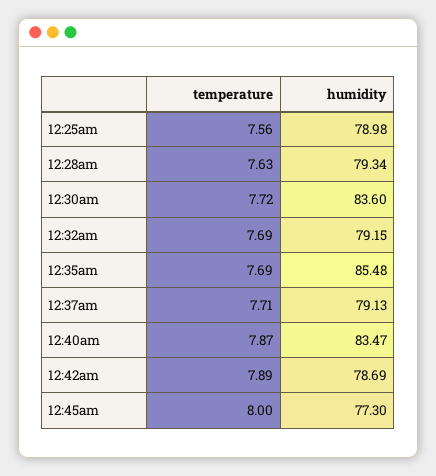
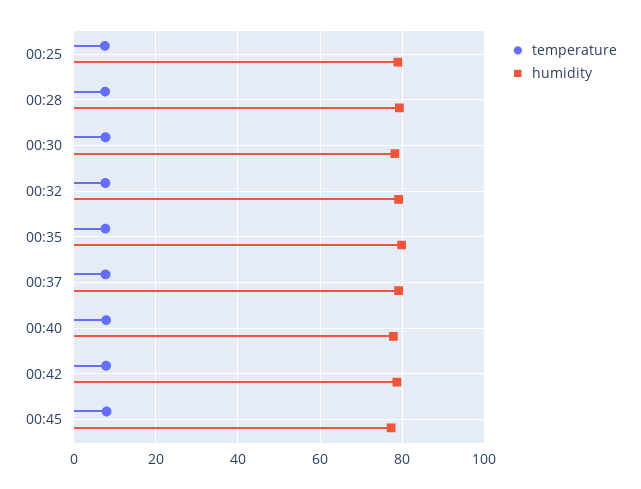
humidity, 12:30am: 83.6 -> 78
humidity, 12:35am: 85.48 -> 80
humidity, 12:40am: 83.47 -> 78

